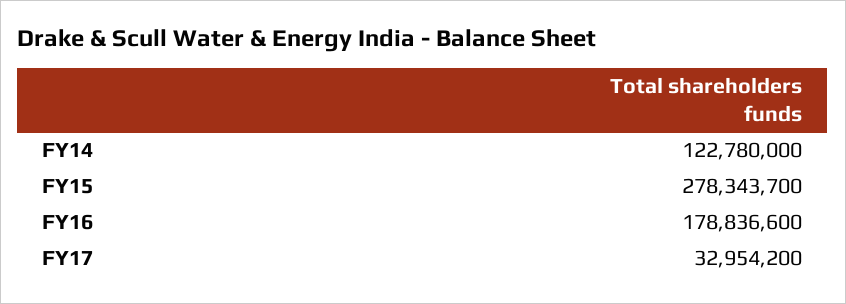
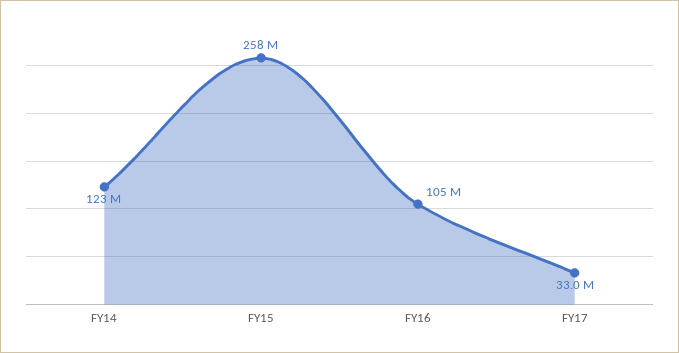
FY15: 278343700 -> 258000000
FY16: 178836600 -> 105000000

